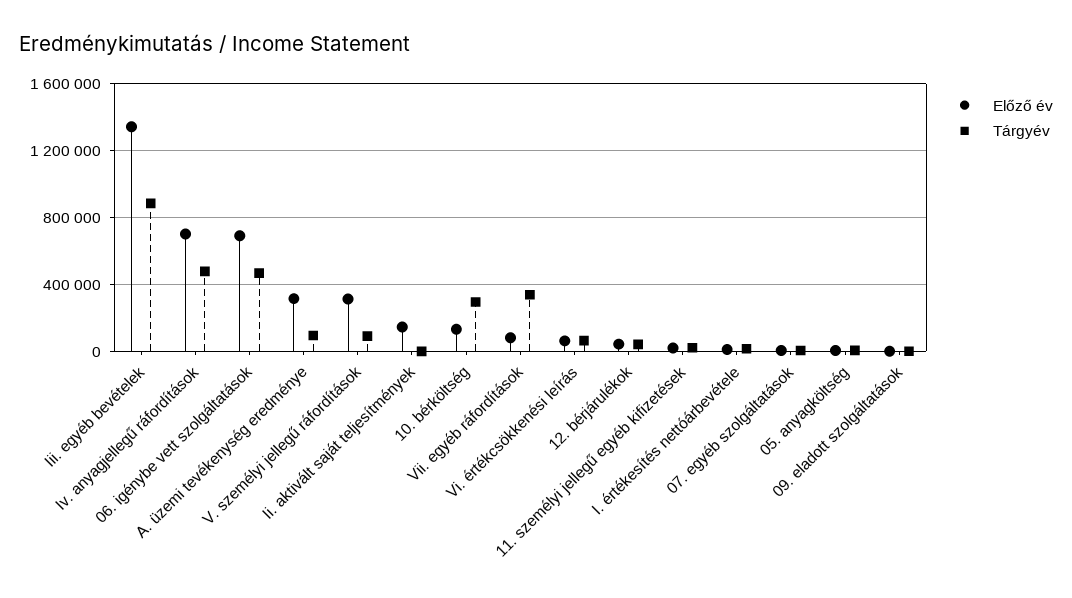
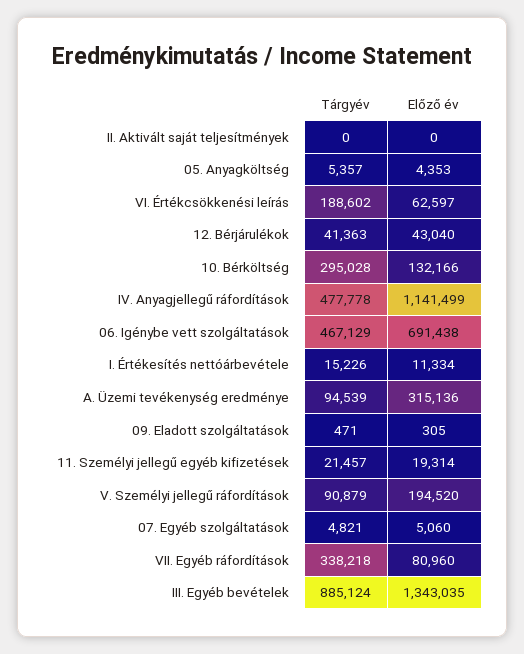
Előző év, Iv. anyagjellegű ráfordítások: 700000 -> 1141499
Előző év, V. személyi jellegű ráfordítások: 300000 -> 194520
Előző év, Ii. aktivált saját teljesítmények: 150000 -> 0
Tárgyév, Vi. értékcsökkenési leírás: 50000 -> 188602

